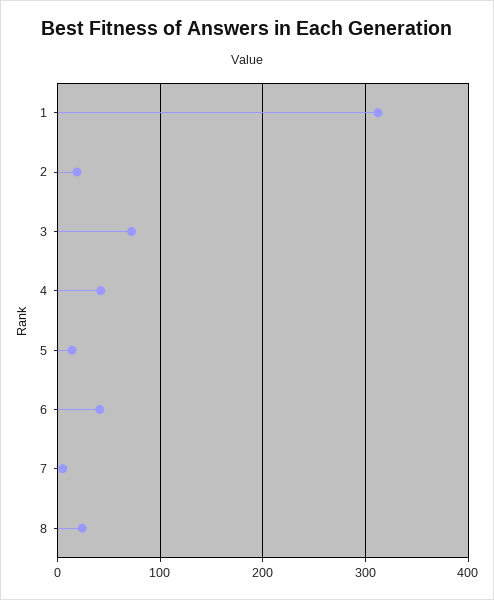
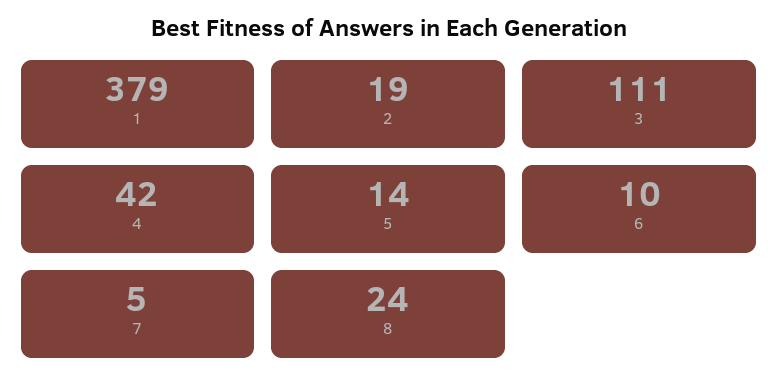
1: 310 -> 379
3: 70 -> 111
6: 40 -> 10

